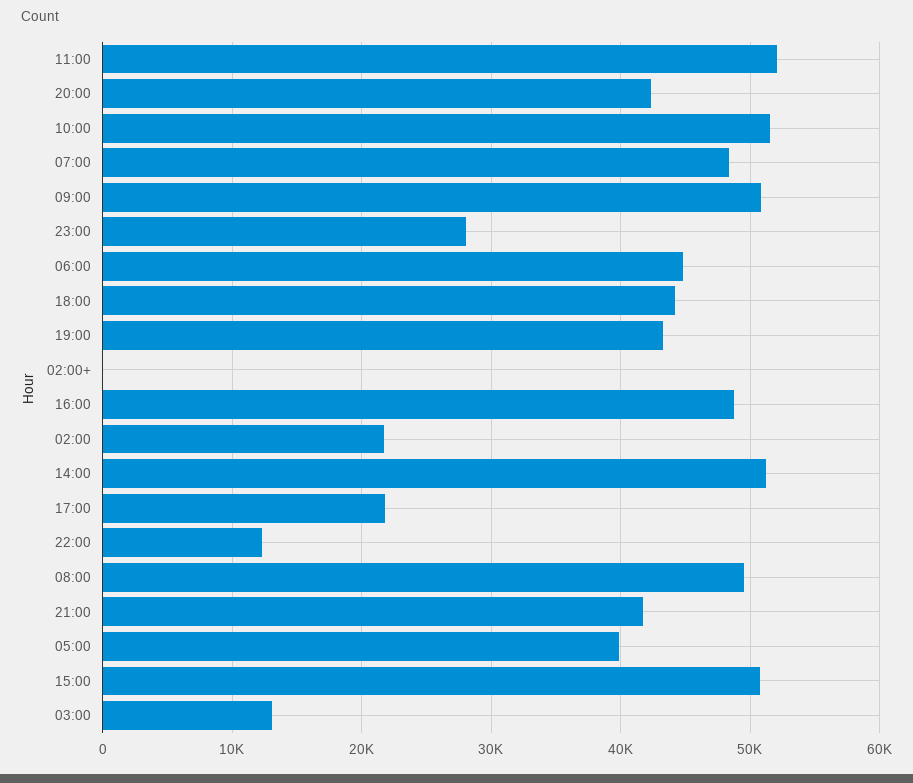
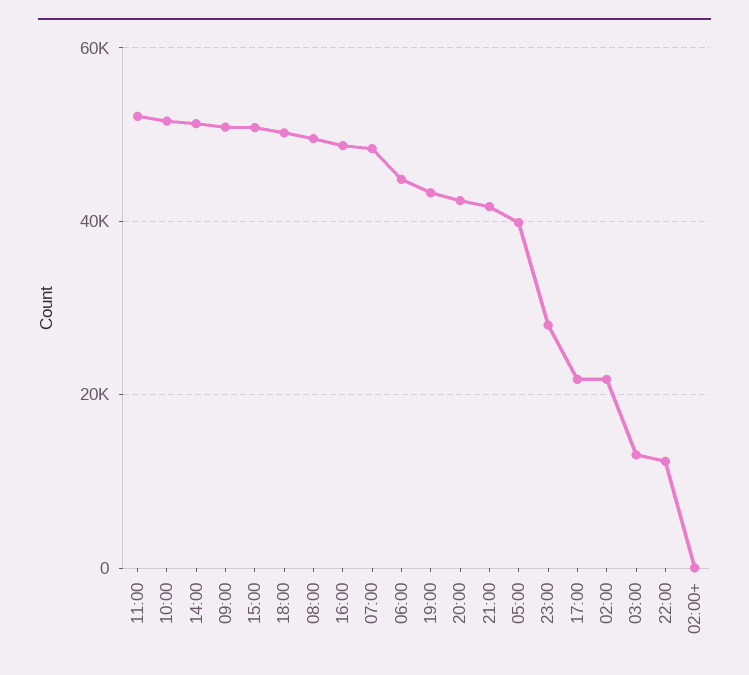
18:00: 44000 -> 50000

